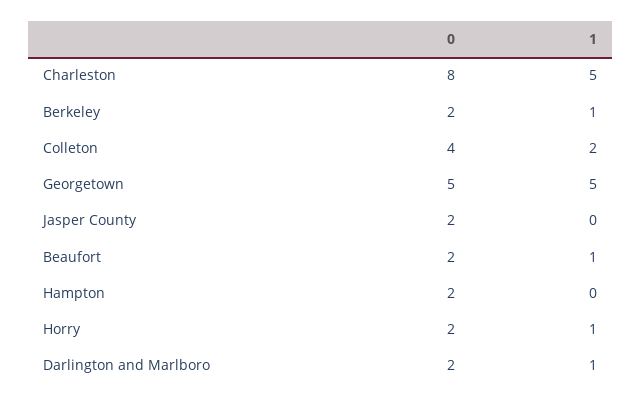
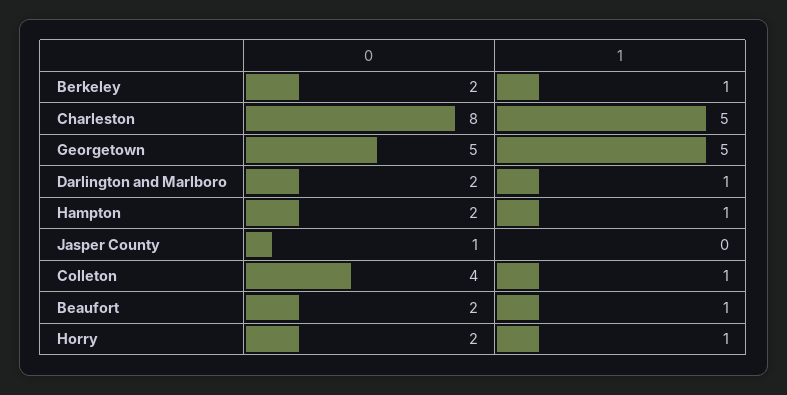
1, Colleton: 2 -> 1
0, Jasper County: 2 -> 1
1, Hampton: 0 -> 1

